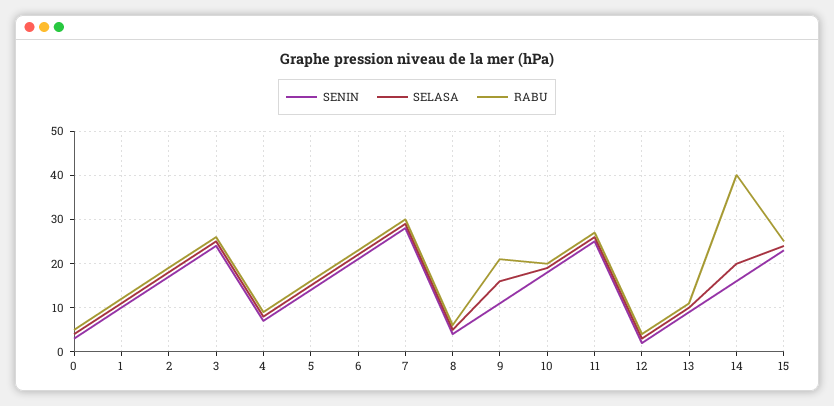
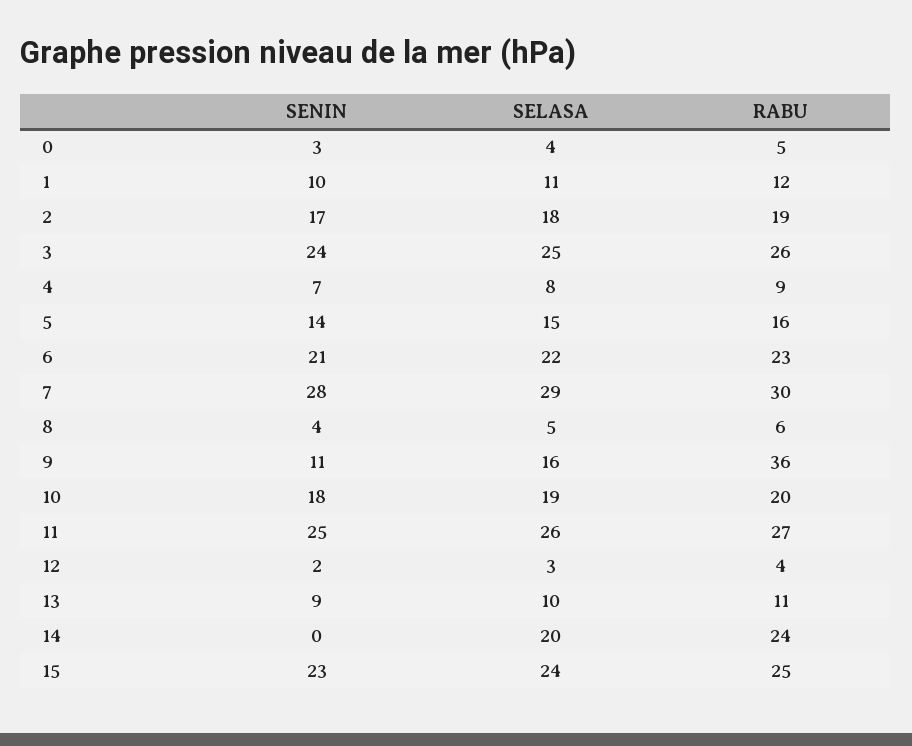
RABU, 9: 20 -> 36
SENIN, 14: 15 -> 0
RABU, 14: 40 -> 24

